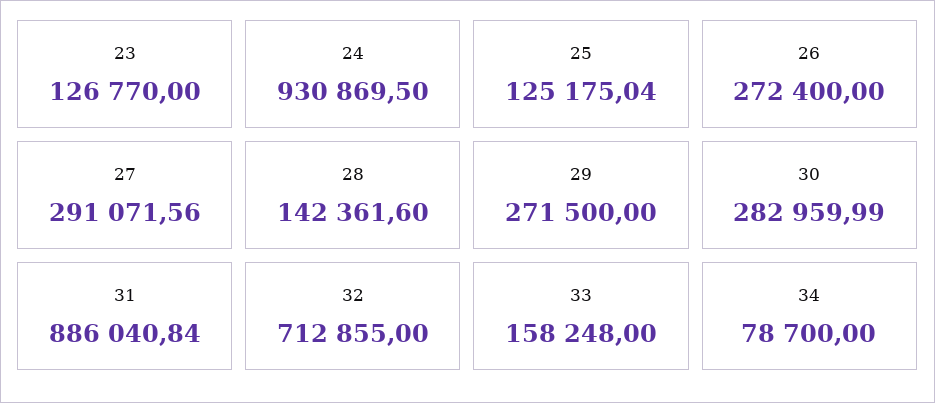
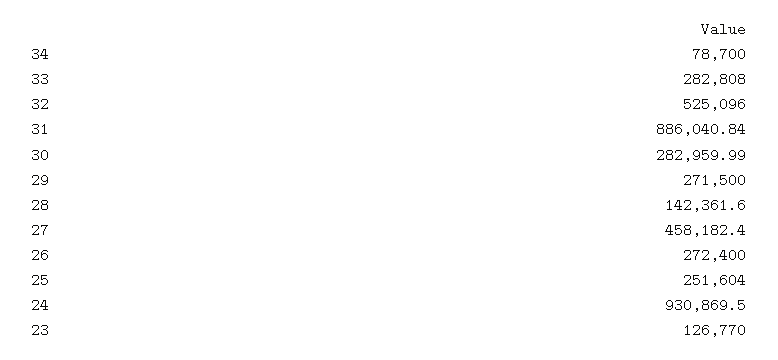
25: 125175.04 -> 251604
27: 291071.56 -> 458182.4
32: 712855 -> 525096
33: 158248 -> 282808

